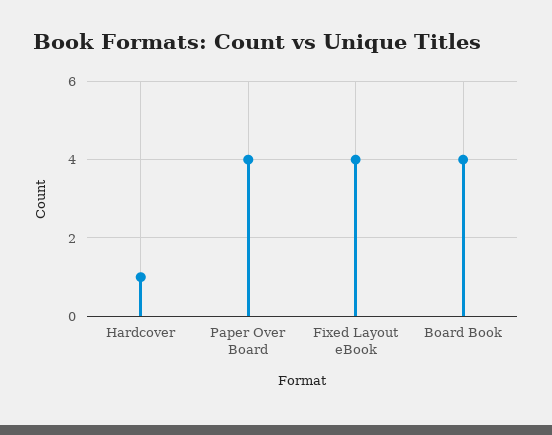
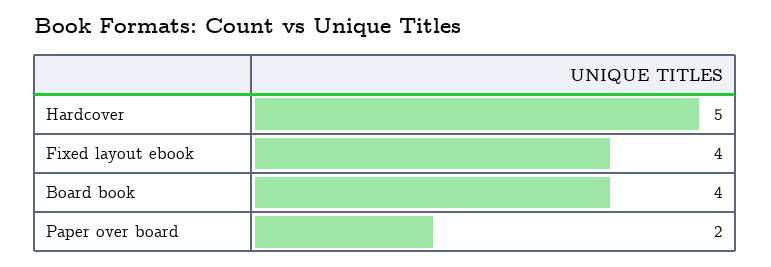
Hardcover: 1 -> 5
Paper Over Board: 4 -> 2

